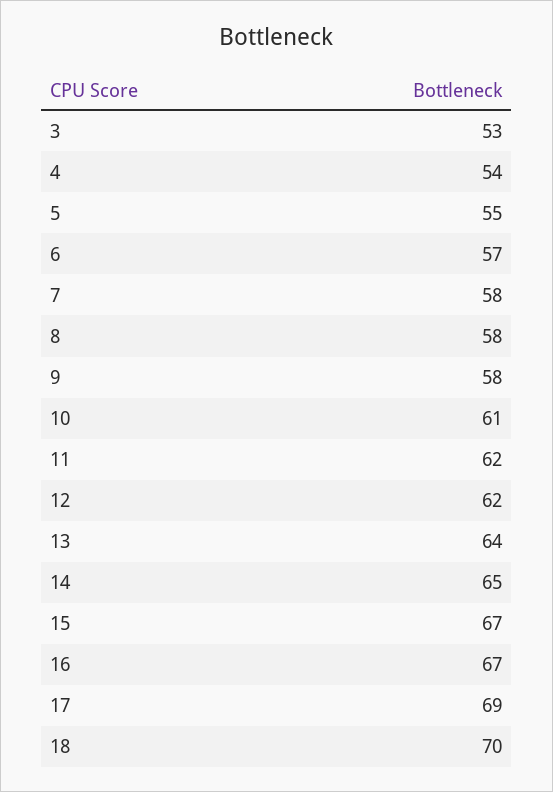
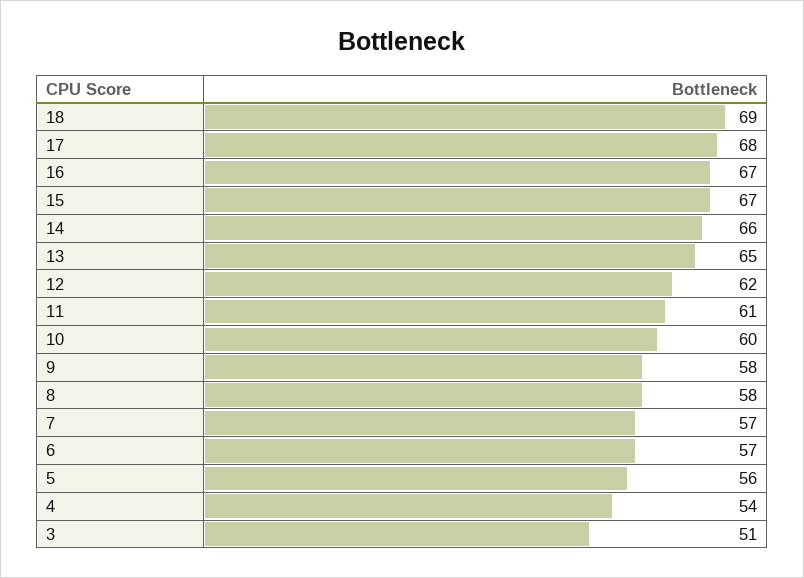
3: 53 -> 51
5: 55 -> 56
7: 58 -> 57
10: 61 -> 60
11: 62 -> 61
13: 64 -> 65
14: 65 -> 66
17: 69 -> 68
18: 70 -> 69

